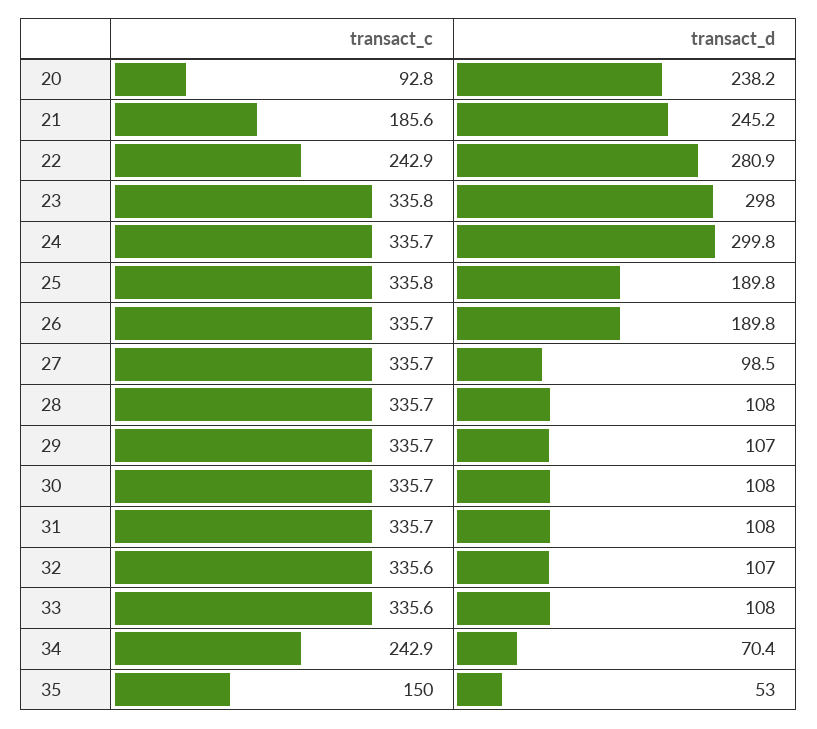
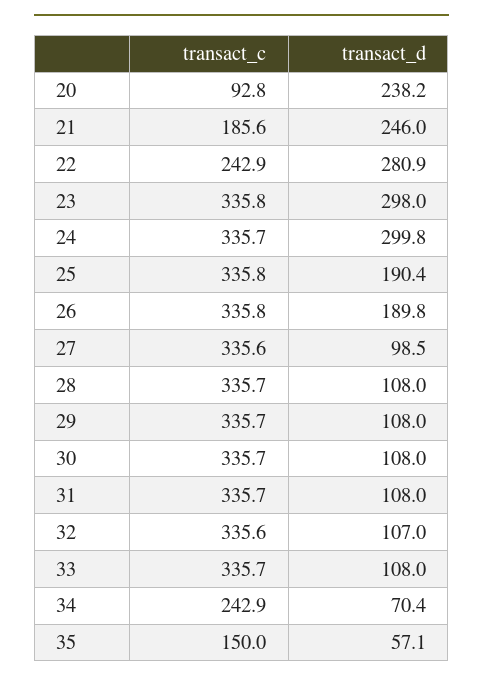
transact_d, 21: 245.2 -> 246
transact_d, 25: 189.8 -> 190.4
transact_c, 26: 335.7 -> 335.8
transact_c, 27: 335.7 -> 335.6
transact_d, 29: 107 -> 108
transact_c, 33: 335.6 -> 335.7
transact_d, 35: 53 -> 57.1

